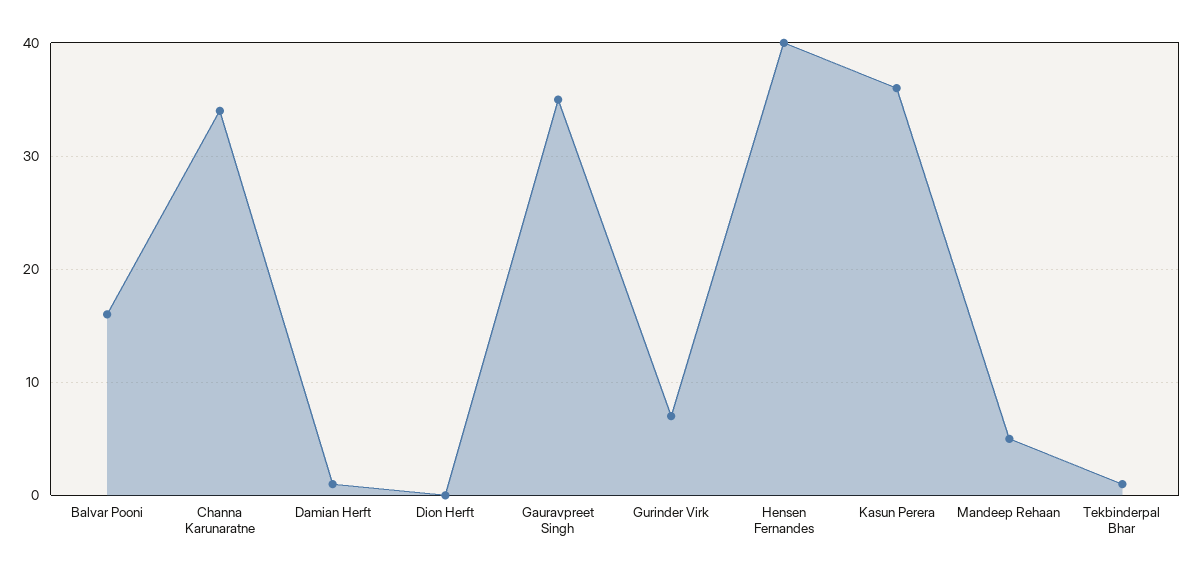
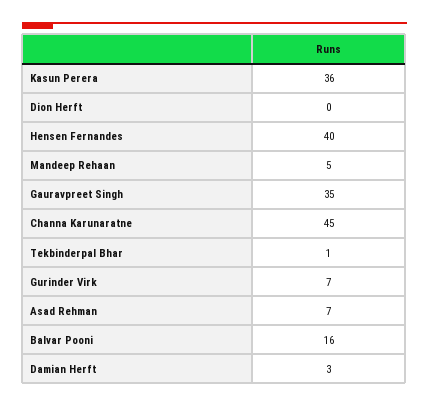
Channa Karunaratne: 34 -> 45
Damian Herft: 1 -> 3
Asad Rehman: none -> 7

